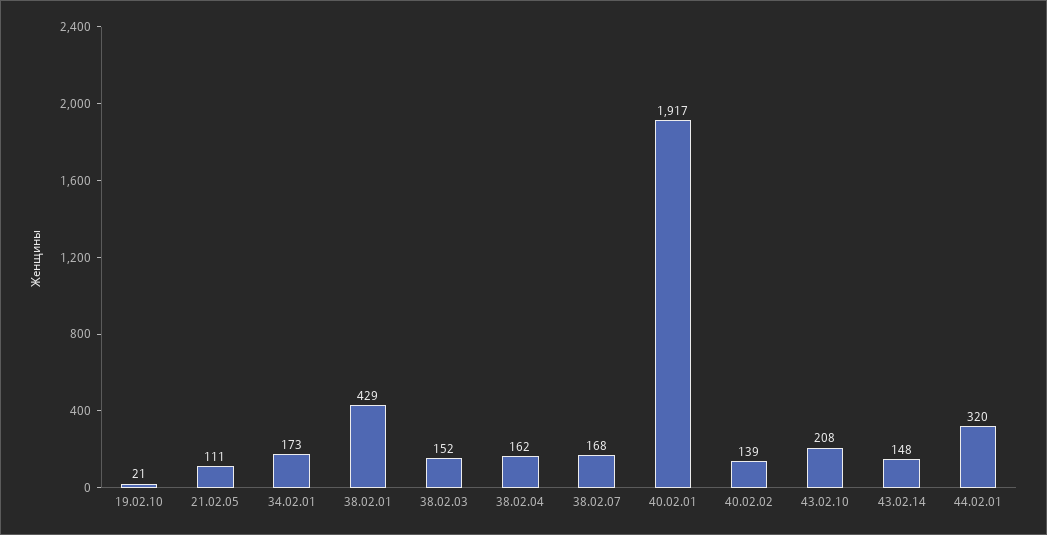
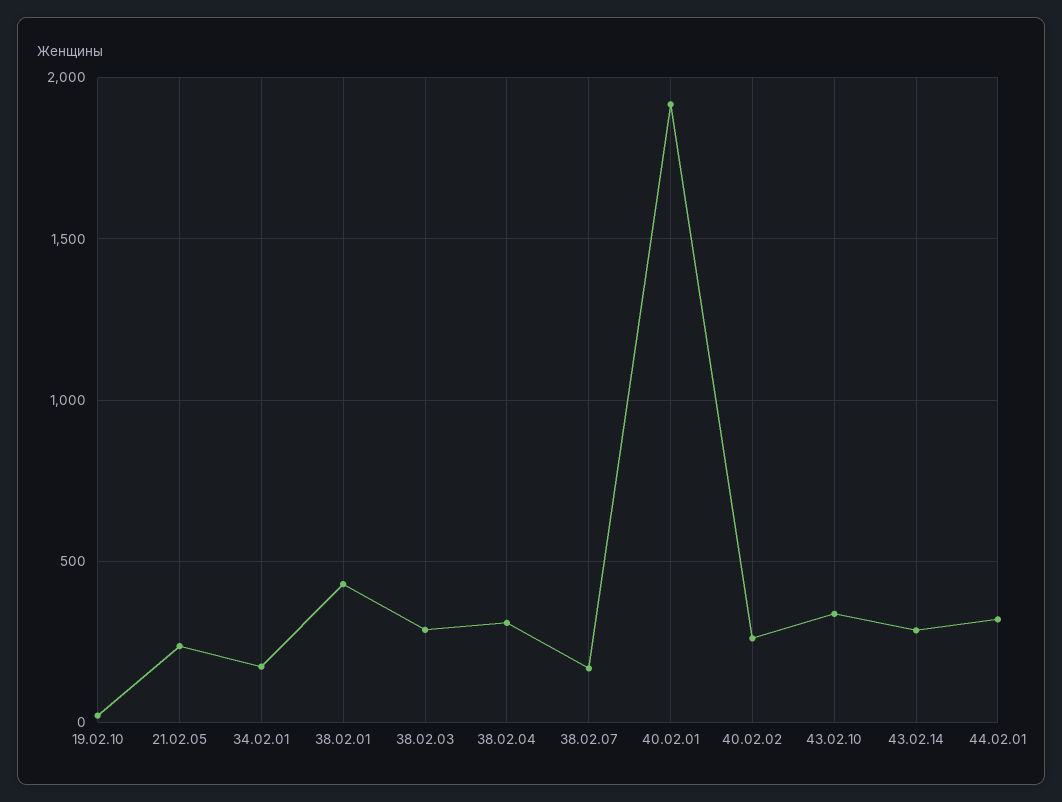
21.02.05: 111 -> 250
38.02.03: 152 -> 300
38.02.04: 162 -> 300
40.02.02: 139 -> 250
43.02.10: 208 -> 350
43.02.14: 148 -> 300

